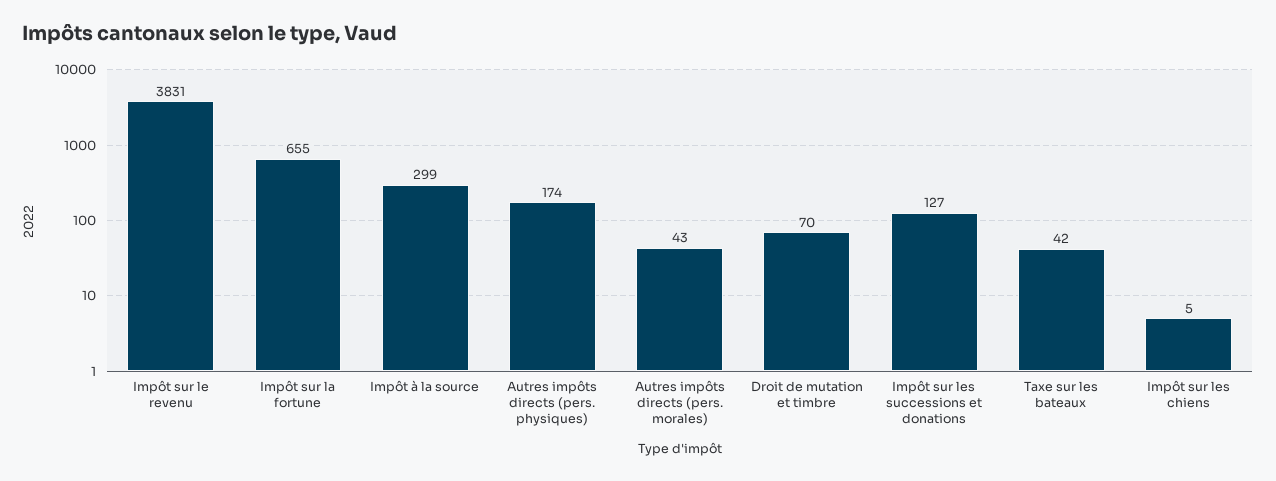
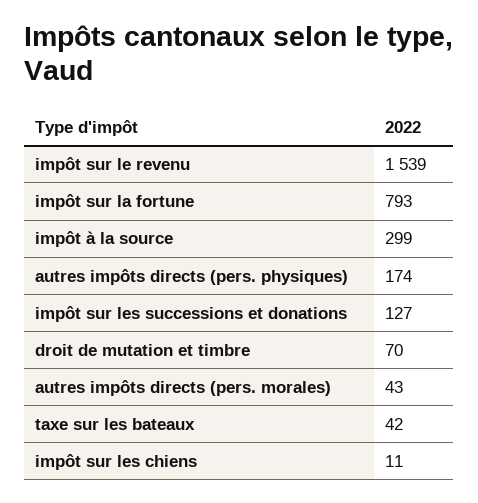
Impôt sur le revenu: 3831 -> 1539
Impôt sur la fortune: 655 -> 793
Impôt sur les chiens: 5 -> 11

